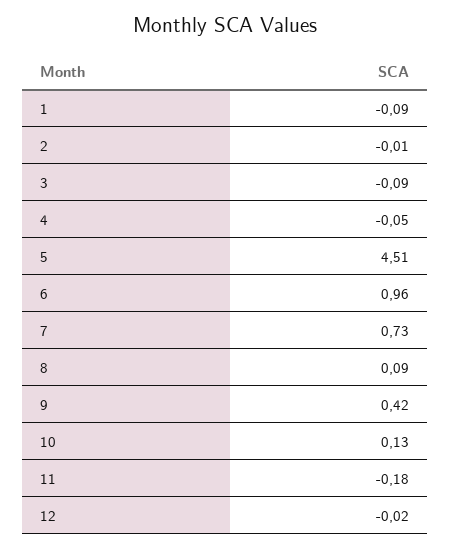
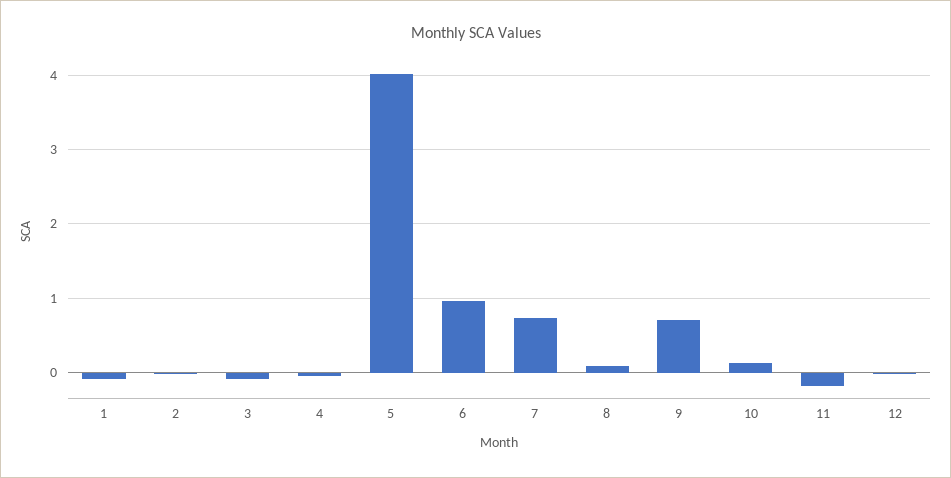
5: 4.51 -> 4
9: 0.42 -> 0.7

